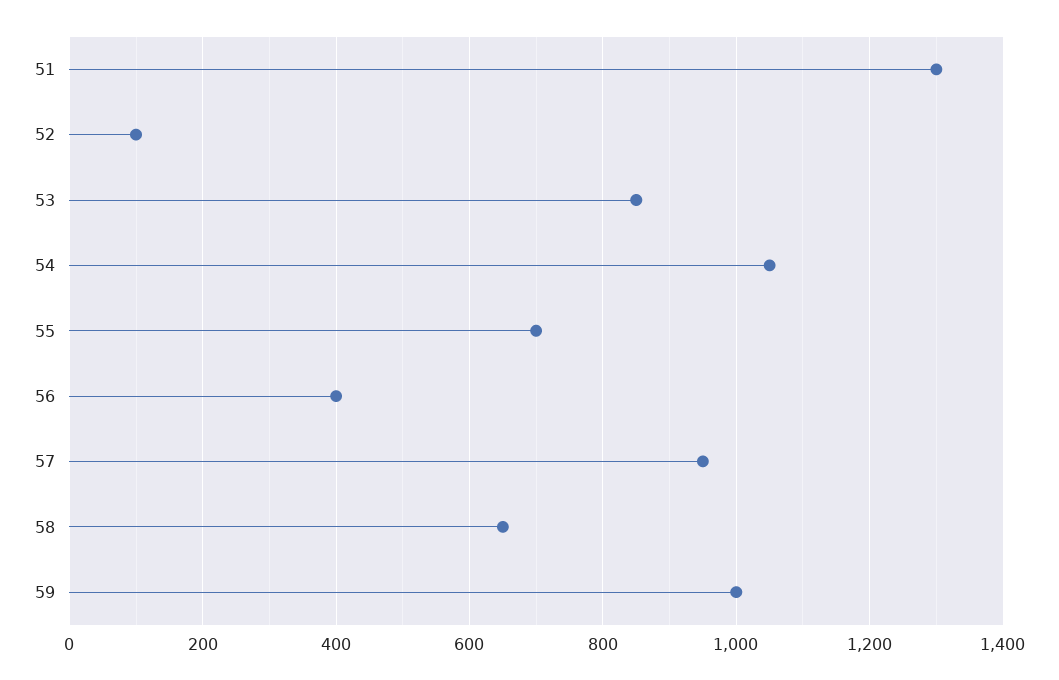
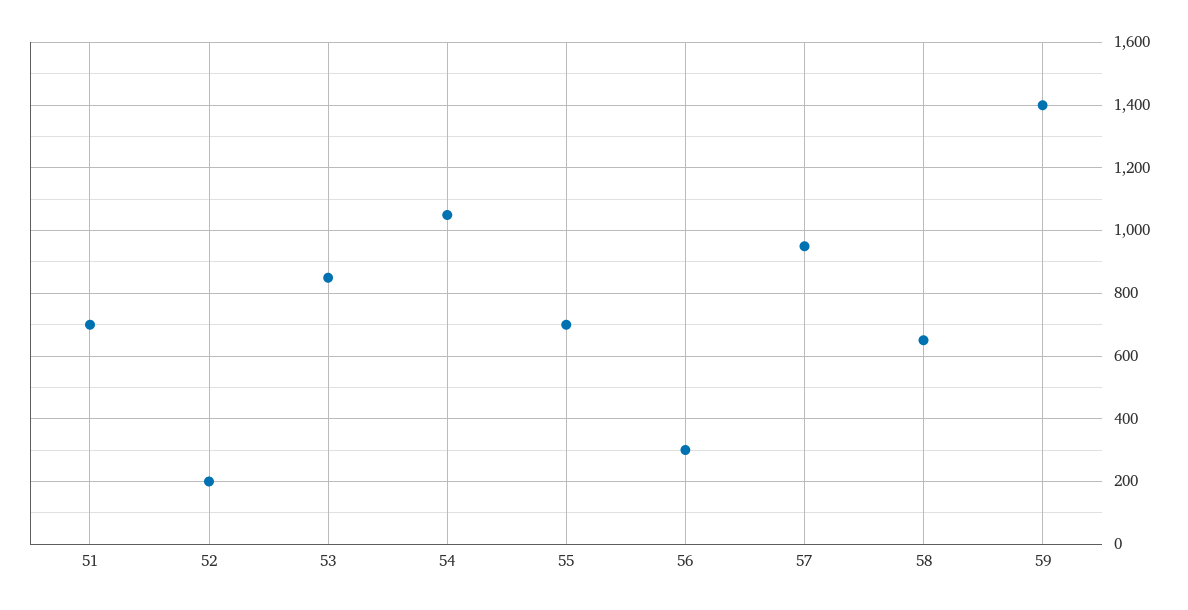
51: 1300 -> 700
52: 100 -> 200
56: 400 -> 300
59: 1000 -> 1400

